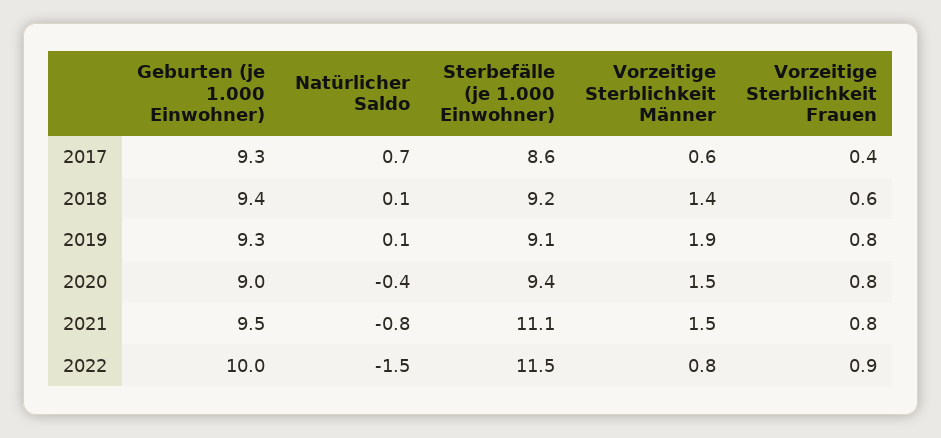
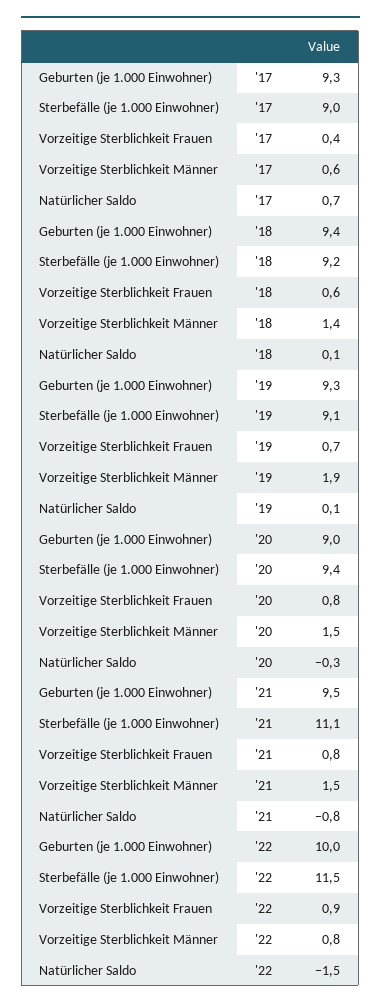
Sterbefälle (je 1.000 Einwohner), 2017: 8.6 -> 9
Vorzeitige Sterblichkeit Frauen, 2019: 0.8 -> 0.7
Natürlicher Saldo, 2020: -0.4 -> -0.3

